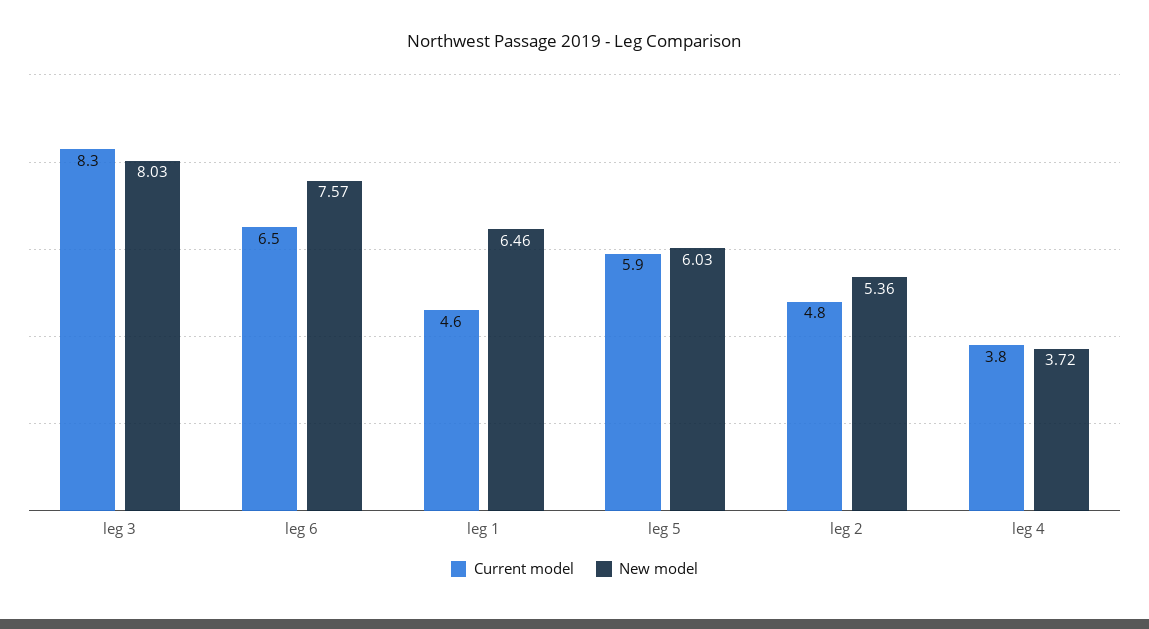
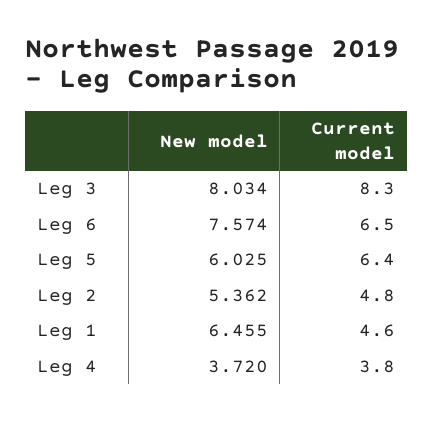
Current model, leg 5: 5.9 -> 6.4

